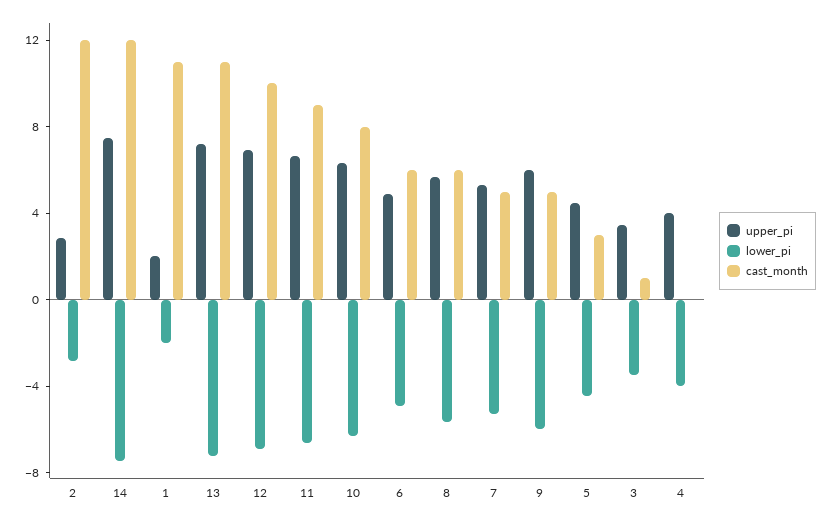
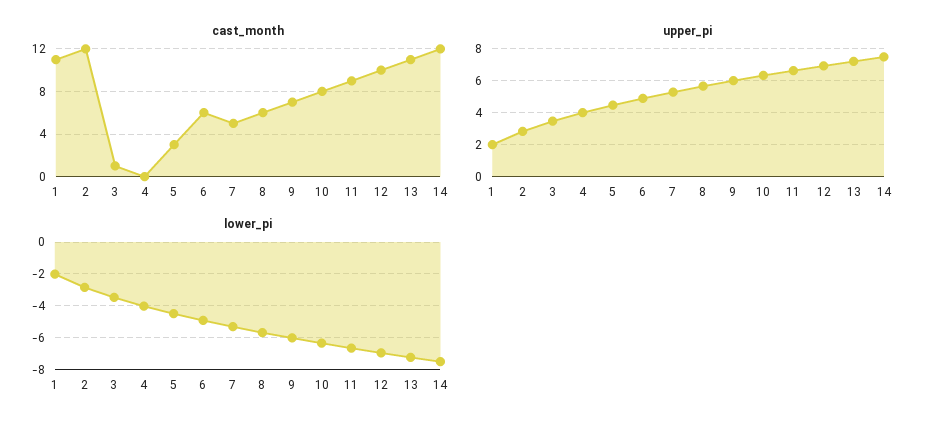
cast_month, 9: 5 -> 7

